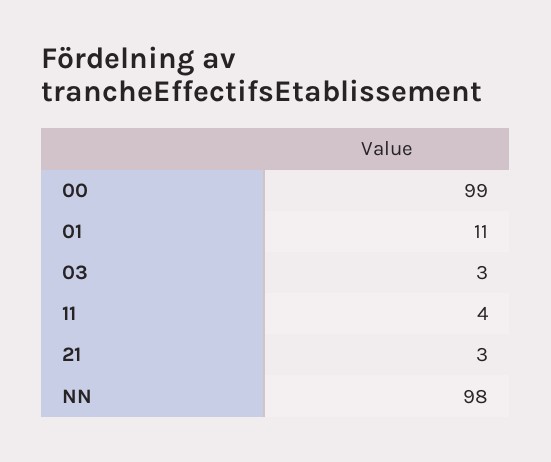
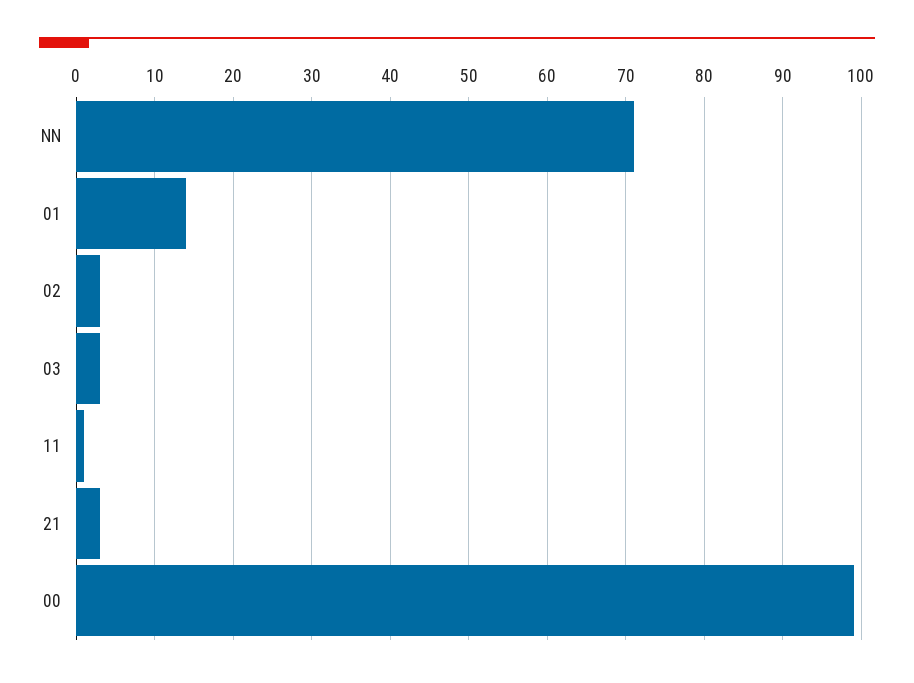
01: 11 -> 14
11: 4 -> 1
NN: 98 -> 71
02: none -> 3

